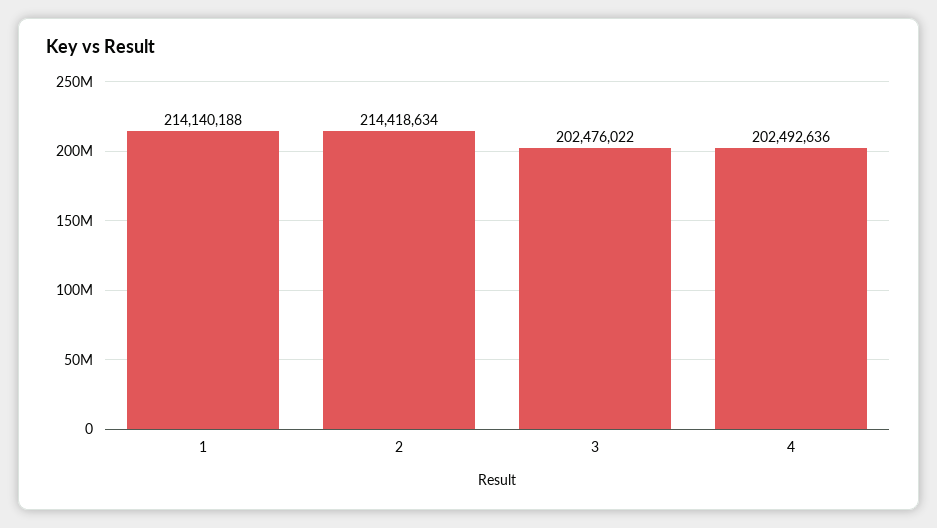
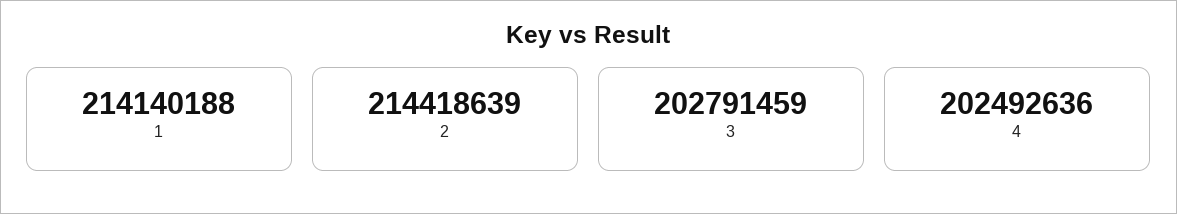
2: 214418634 -> 214418639
3: 202476022 -> 202791459

